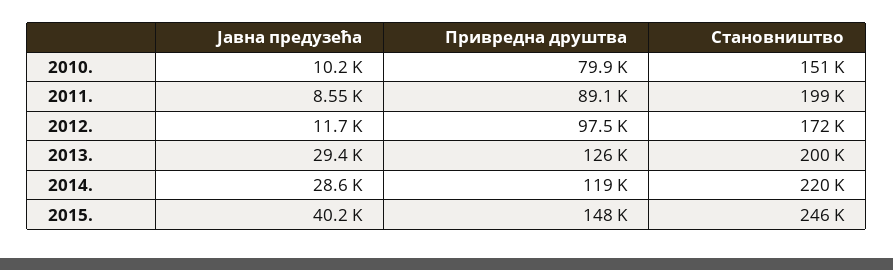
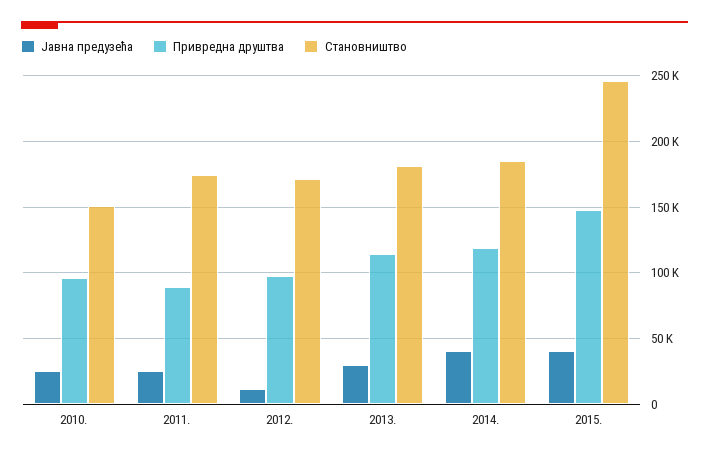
Јавна предузећа, 2010.: 10200 -> 25000
Привредна друштва, 2010.: 79900 -> 95000
Јавна предузећа, 2011.: 8550 -> 25000
Становништво, 2011.: 199000 -> 175000
Привредна друштва, 2013.: 126000 -> 115000
Становништво, 2013.: 200000 -> 180000
Јавна предузећа, 2014.: 28600 -> 40000
Становништво, 2014.: 220000 -> 185000

